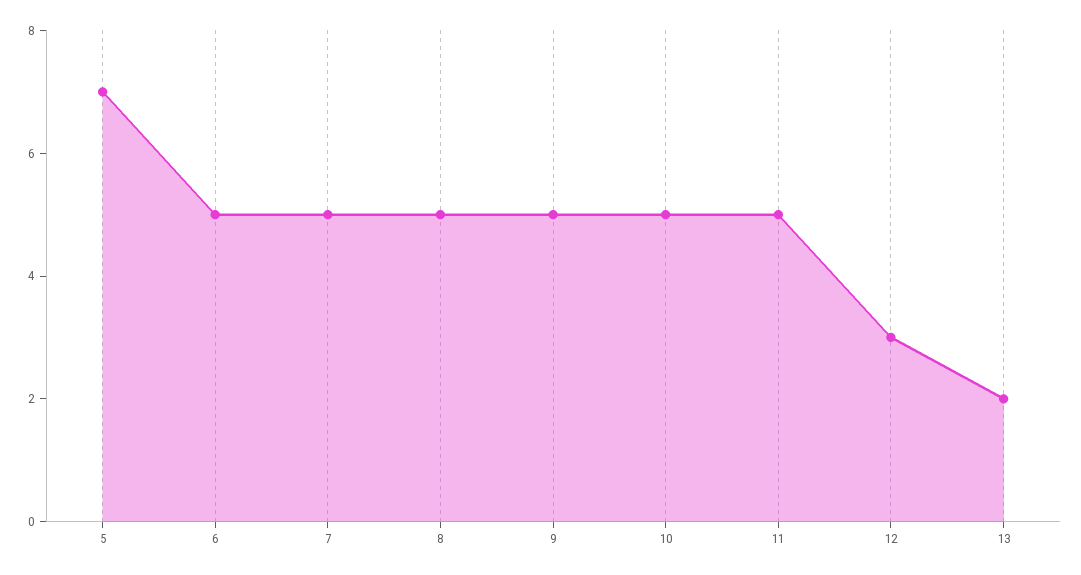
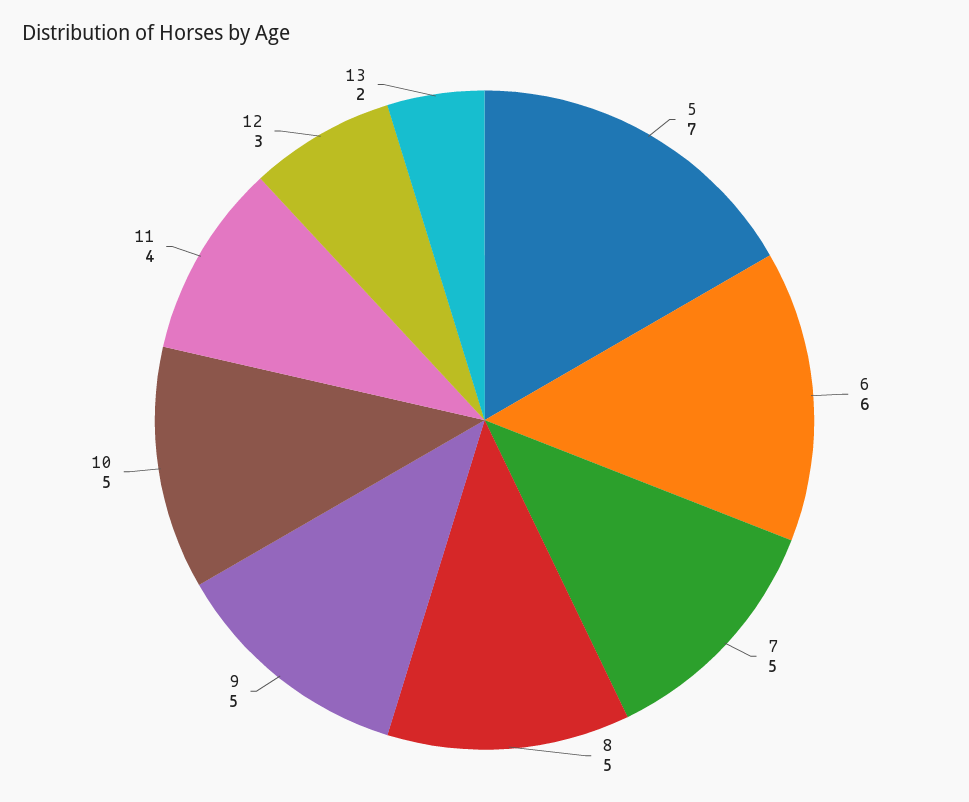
6: 5 -> 6
11: 5 -> 4

